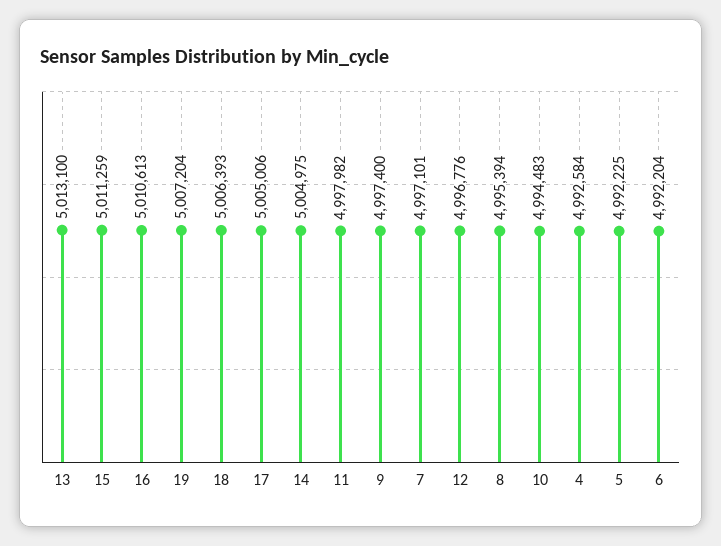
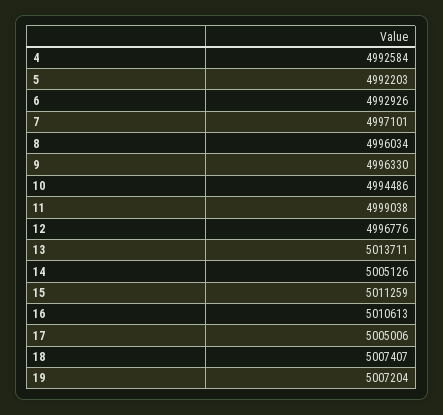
13: 5013100 -> 5013711
18: 5006393 -> 5007407
14: 5004975 -> 5005126
11: 4997982 -> 4999038
9: 4997400 -> 4996330
8: 4995394 -> 4996034
10: 4994483 -> 4994486
5: 4992225 -> 4992203
6: 4992204 -> 4992926

